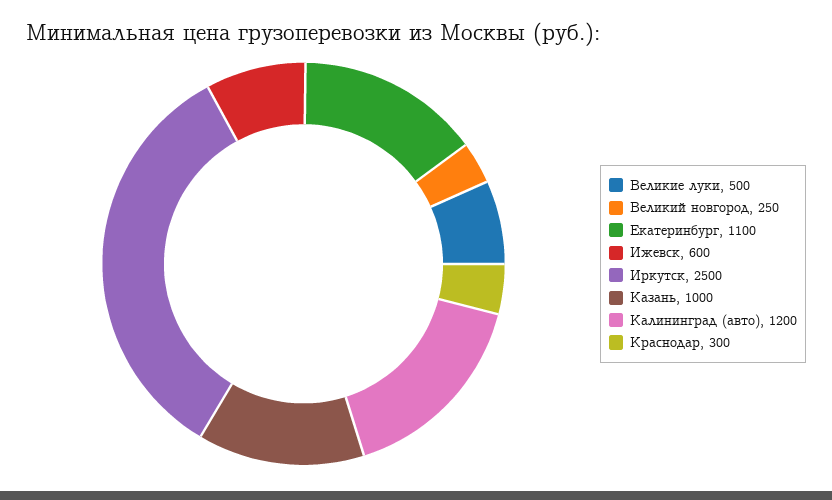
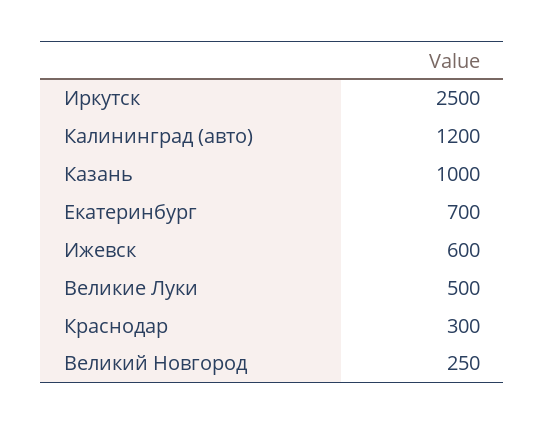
Екатеринбург: 1100 -> 700

